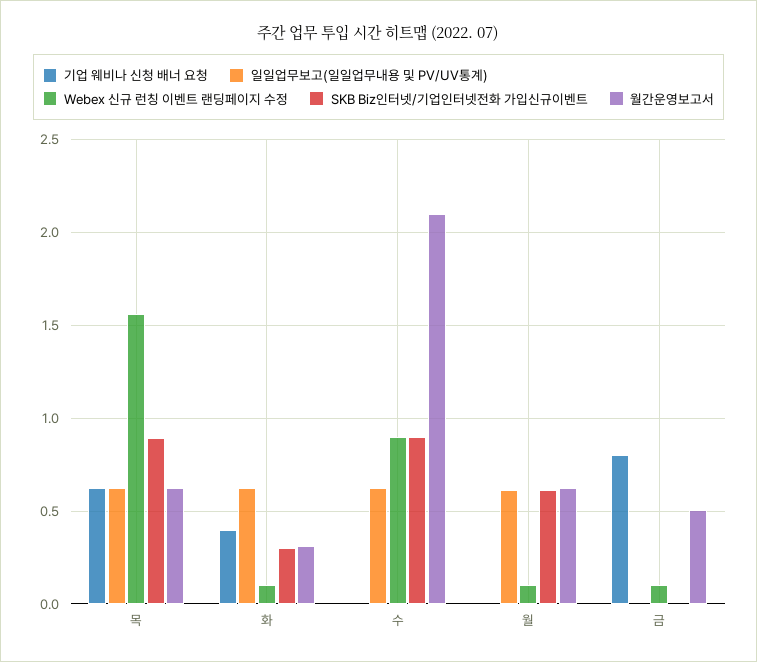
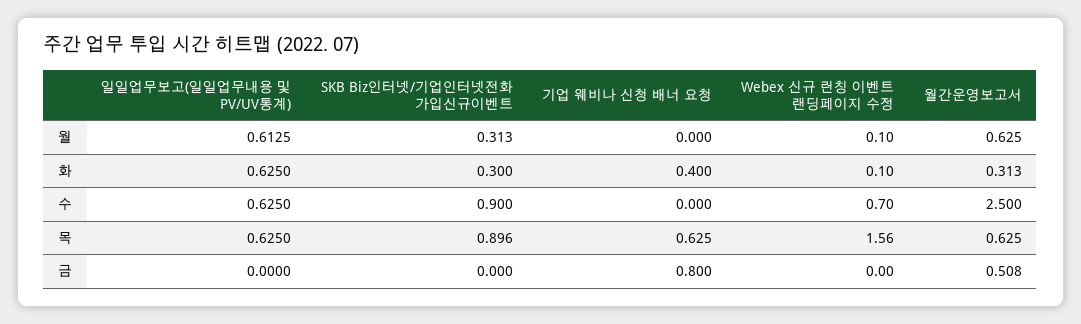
Webex 신규 런칭 이벤트 랜딩페이지 수정, 수: 0.9 -> 0.7
월간운영보고서, 수: 2.1 -> 2.5
SKB Biz인터넷/기업인터넷전화 가입신규이벤트, 월: 0.6 -> 0.313
Webex 신규 런칭 이벤트 랜딩페이지 수정, 금: 0.1 -> 0

